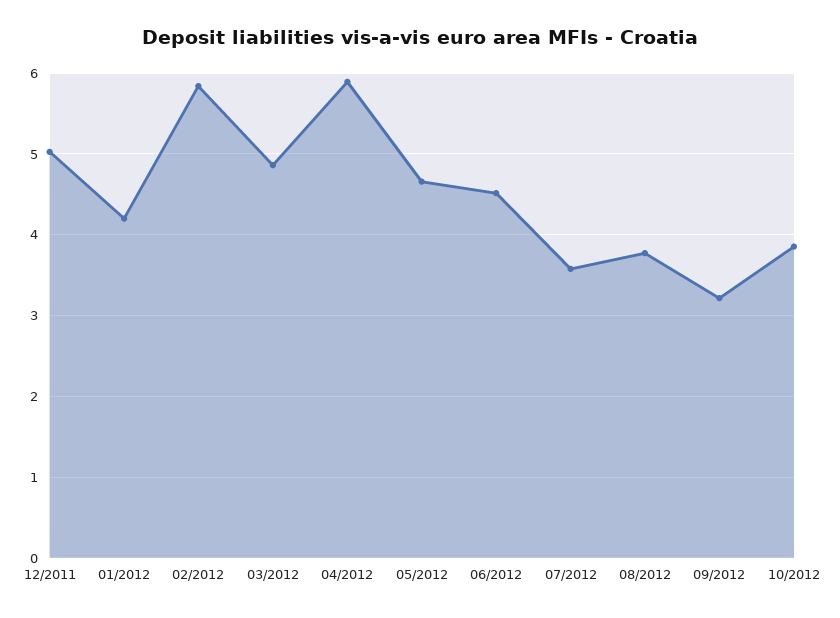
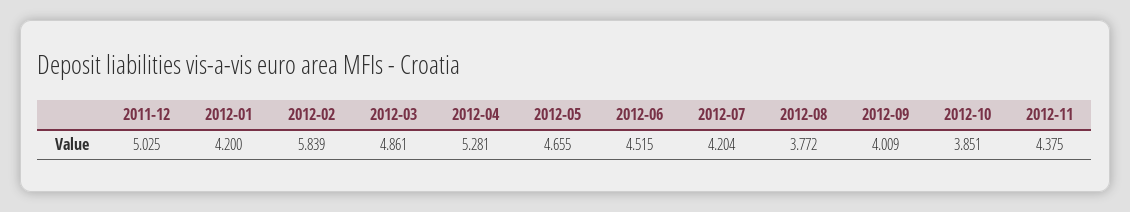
04/2012: 5.9 -> 5.281
07/2012: 3.6 -> 4.204
09/2012: 3.2 -> 4.009
2012-11: none -> 4.375

